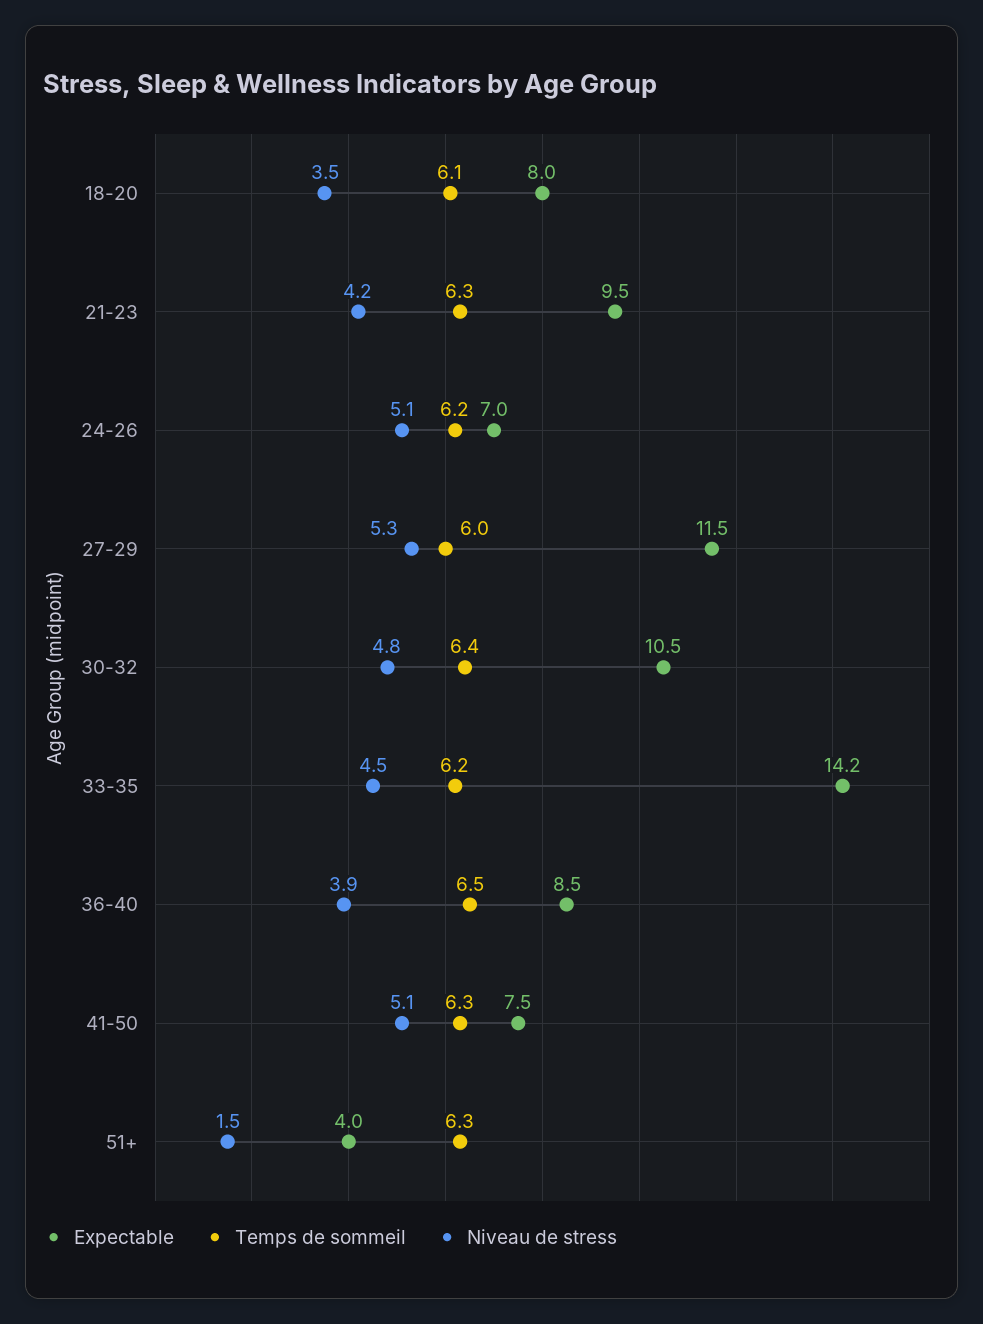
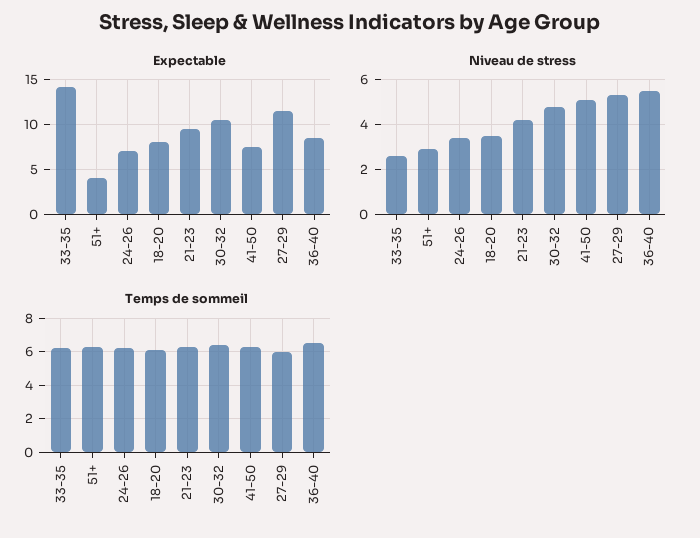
Niveau de stress, 24-26: 5.1 -> 3.5
Niveau de stress, 33-35: 4.5 -> 2.5
Niveau de stress, 36-40: 3.9 -> 5.5
Niveau de stress, 51+: 1.5 -> 3

